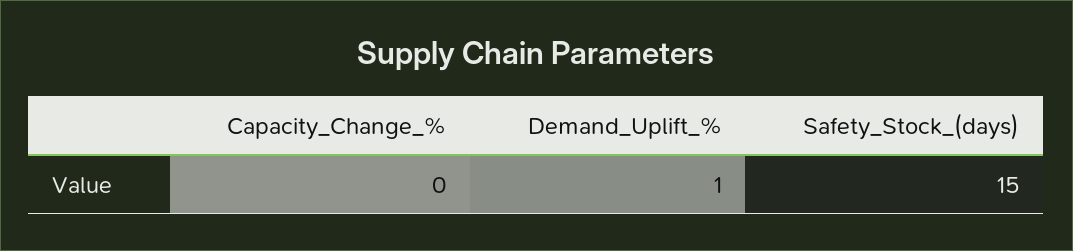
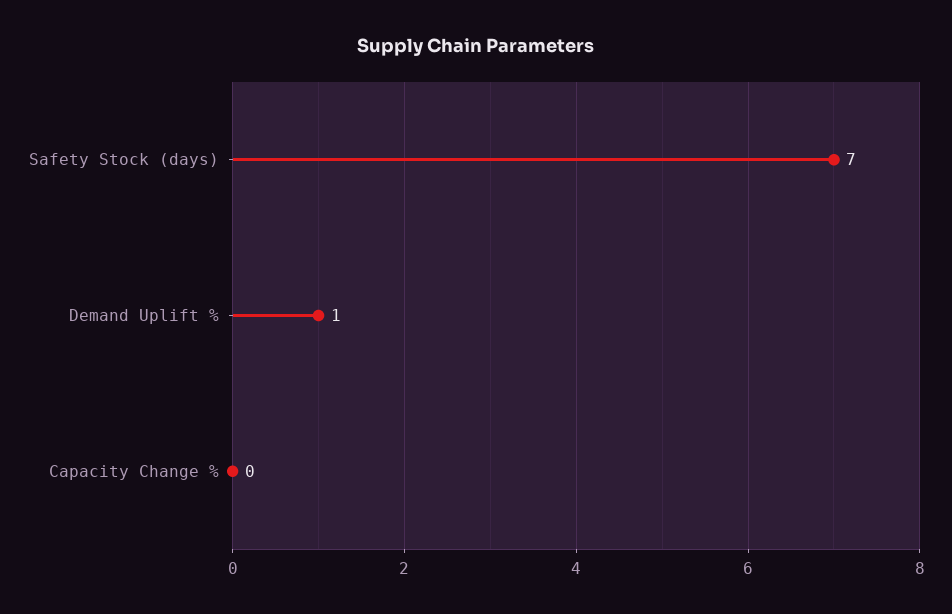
Safety_Stock_(days): 15 -> 7

